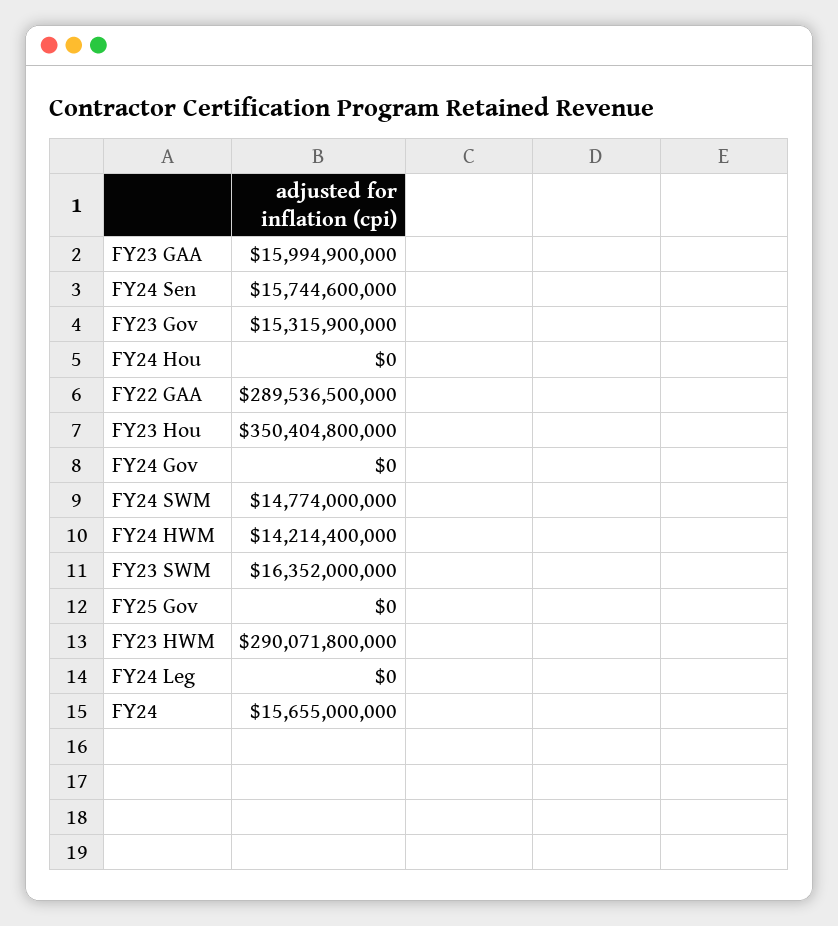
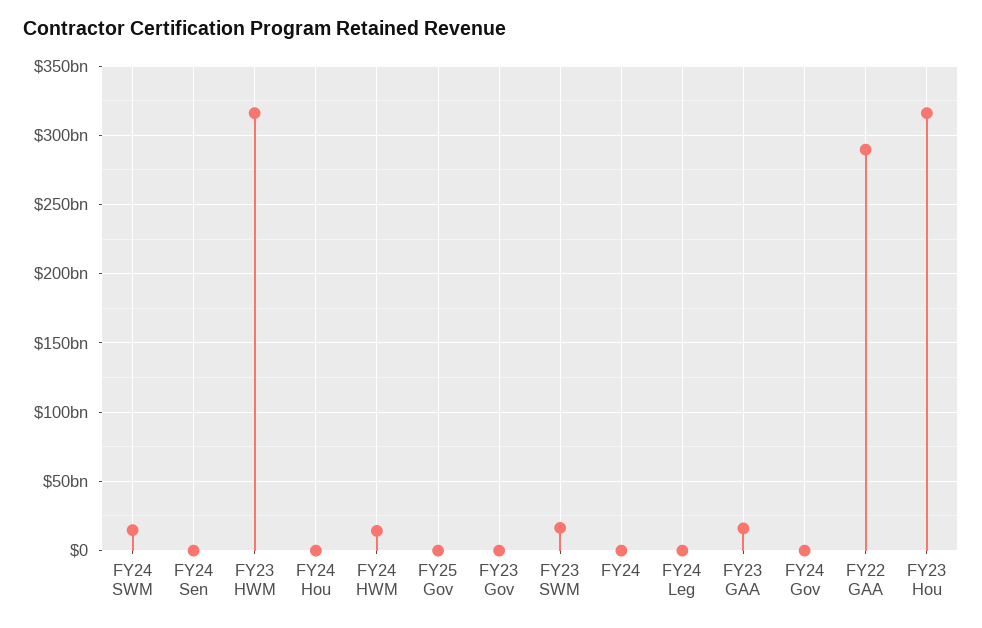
FY24 Sen: 15744600000 -> 0
FY23 Gov: 15315900000 -> 0
FY23 Hou: 350404800000 -> 315000000000
FY23 HWM: 290071800000 -> 315000000000
FY24: 15655000000 -> 0

